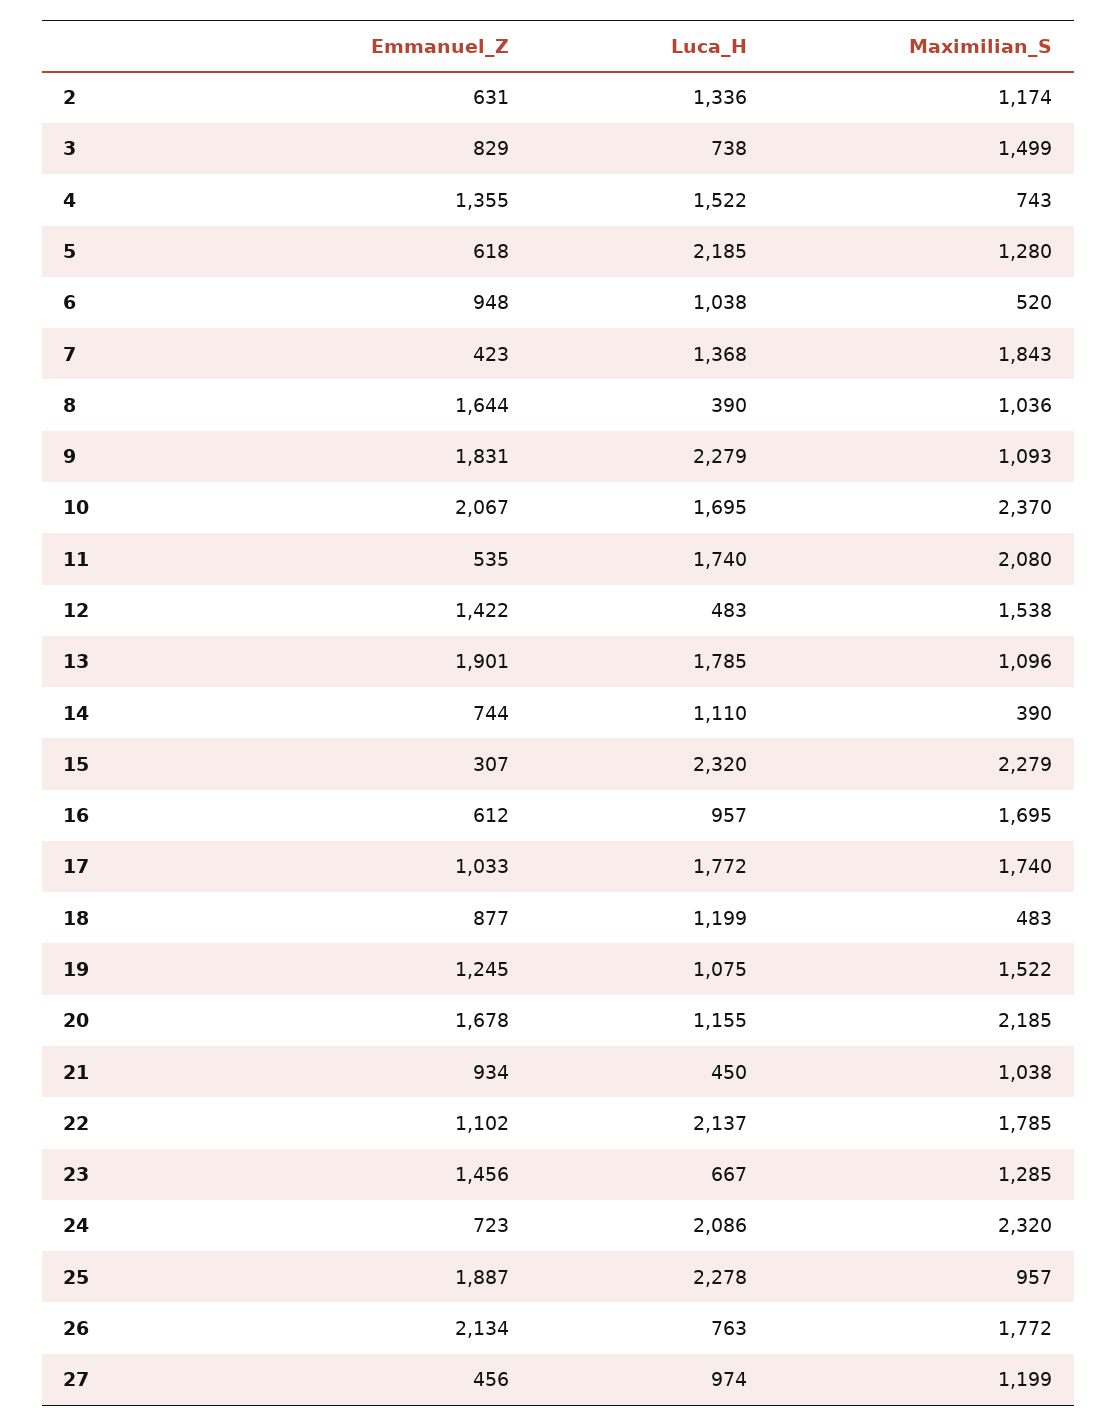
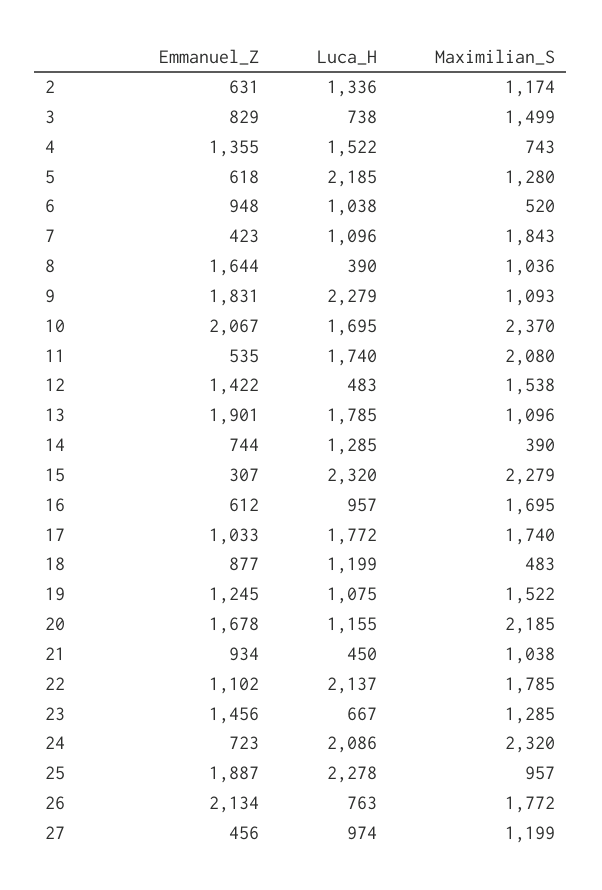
Luca_H, 7: 1368 -> 1096
Luca_H, 14: 1110 -> 1285

